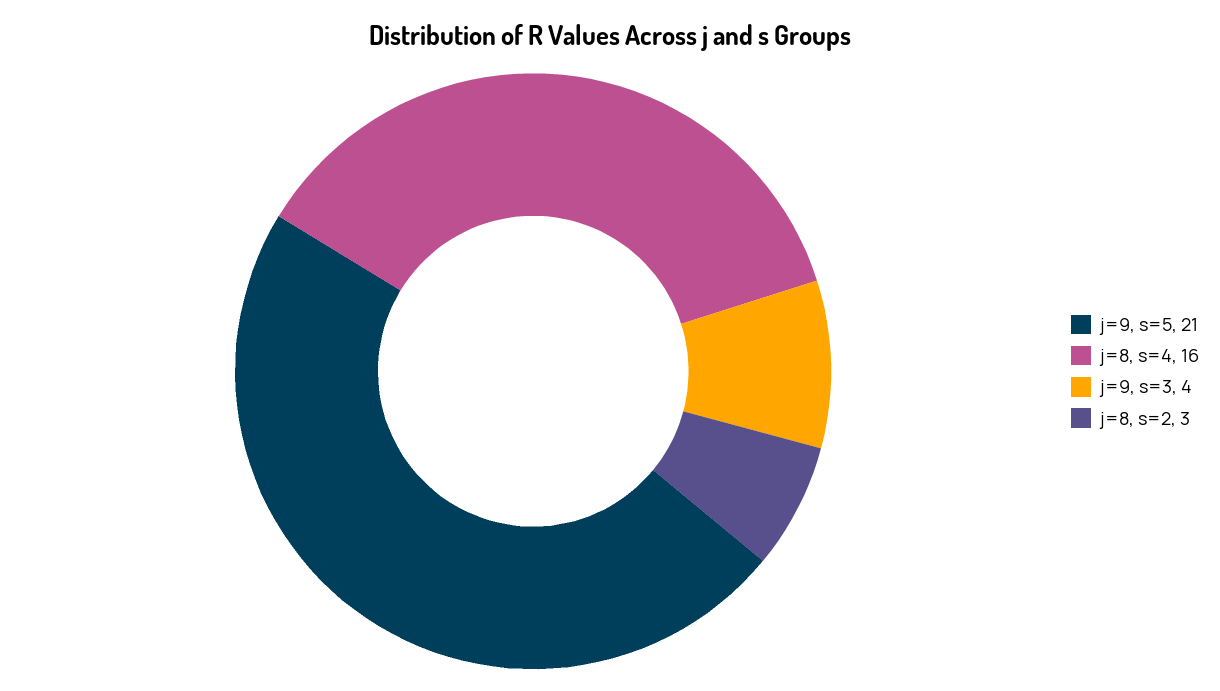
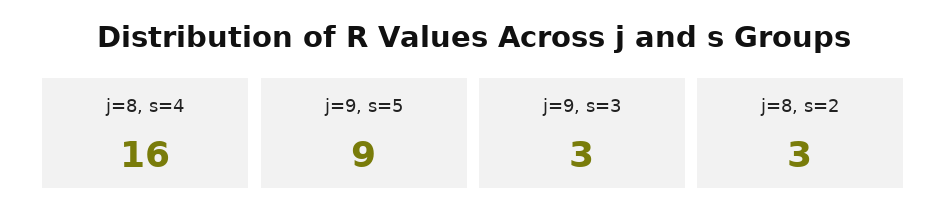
j=9, s=5: 21 -> 9
j=9, s=3: 4 -> 3

